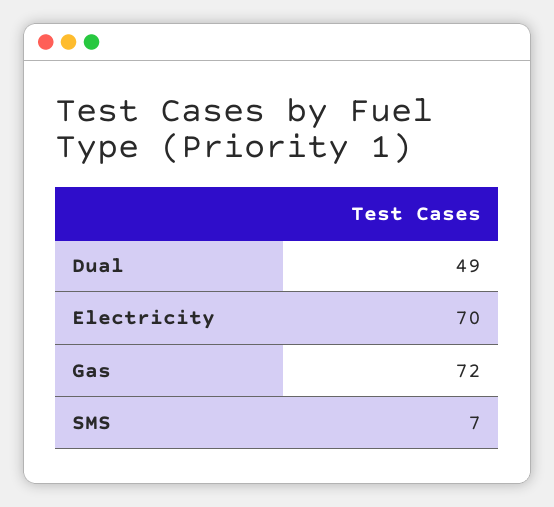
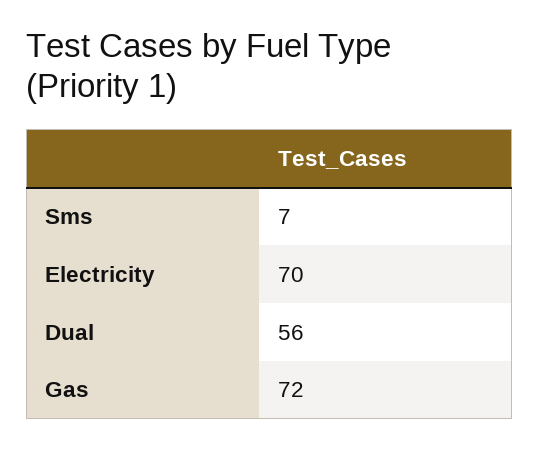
Dual: 49 -> 56

